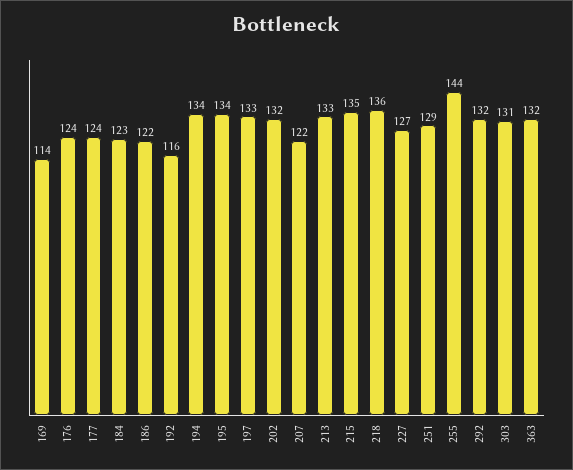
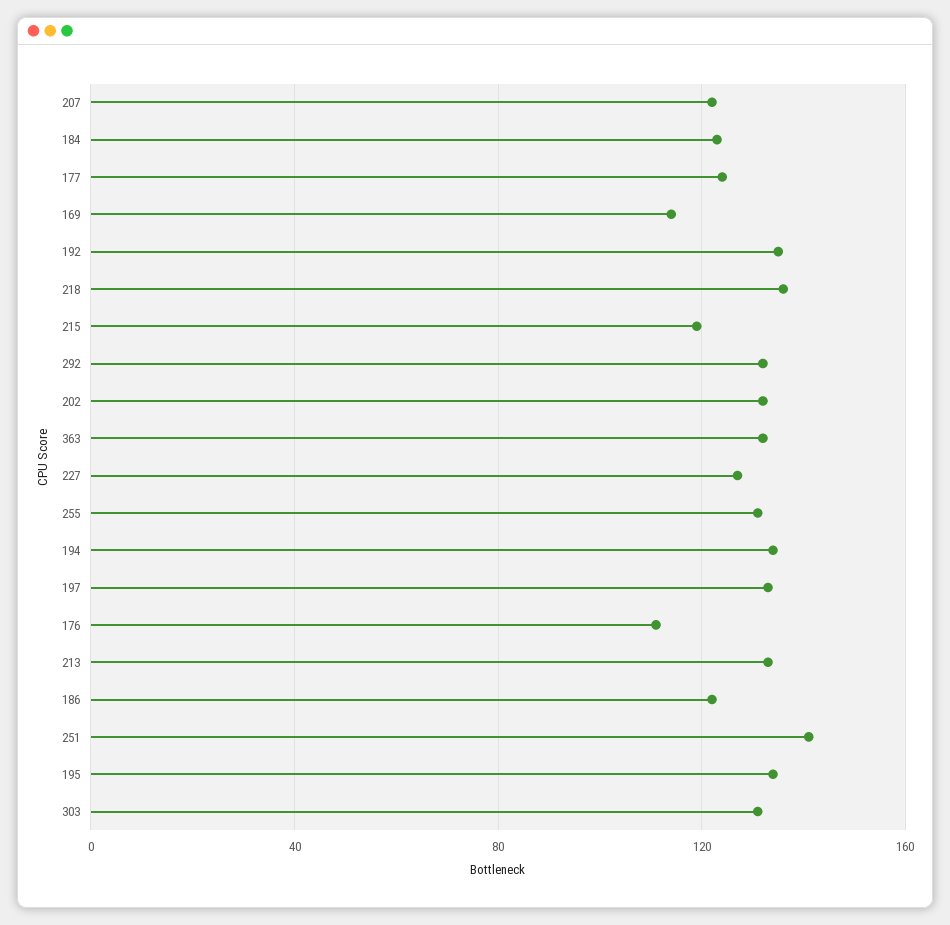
176: 124 -> 110
192: 116 -> 135
215: 135 -> 120
251: 129 -> 140
255: 144 -> 130

